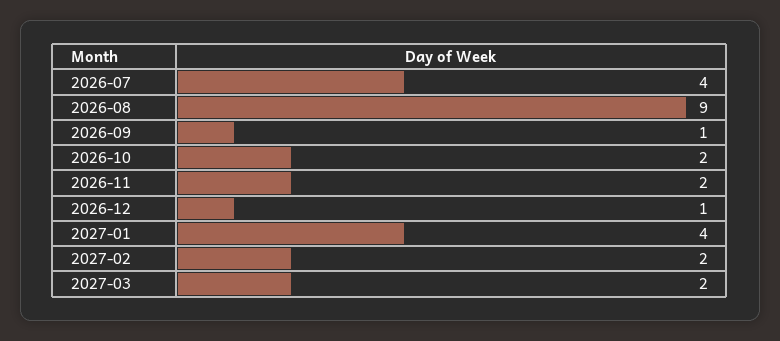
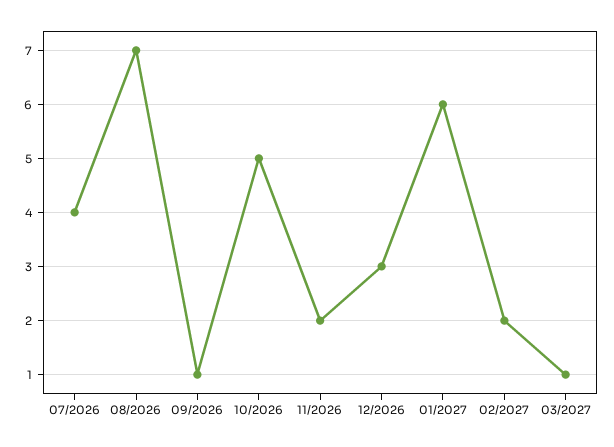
2026-08: 9 -> 7
2026-10: 2 -> 5
2026-12: 1 -> 3
2027-01: 4 -> 6
2027-03: 2 -> 1

